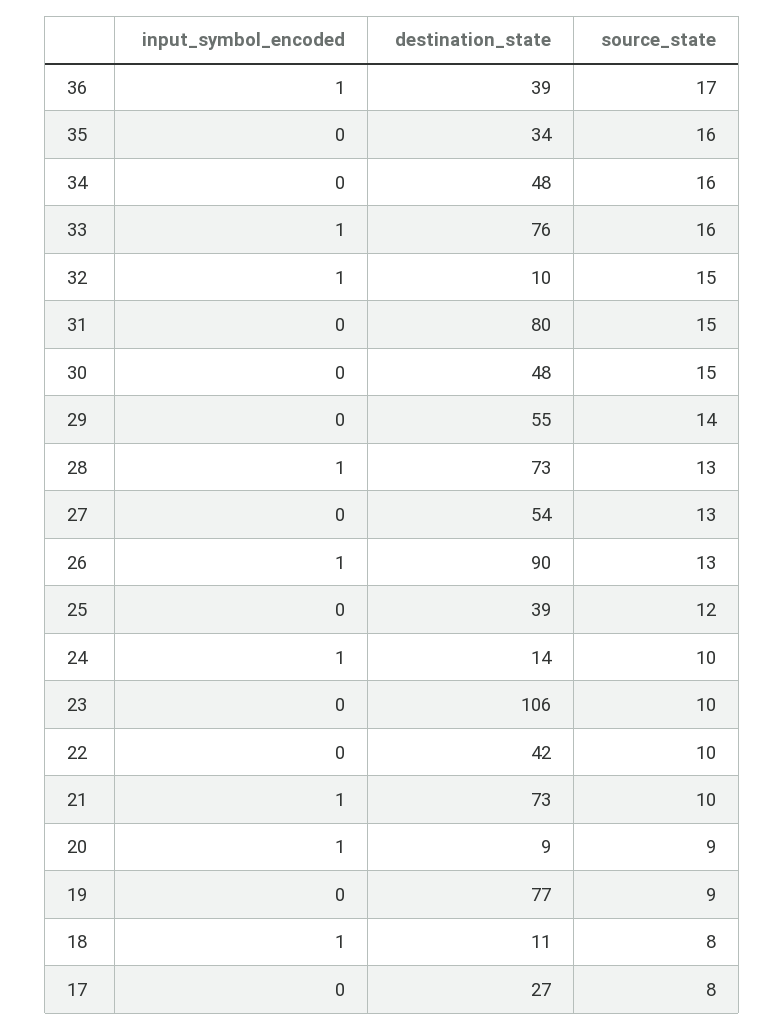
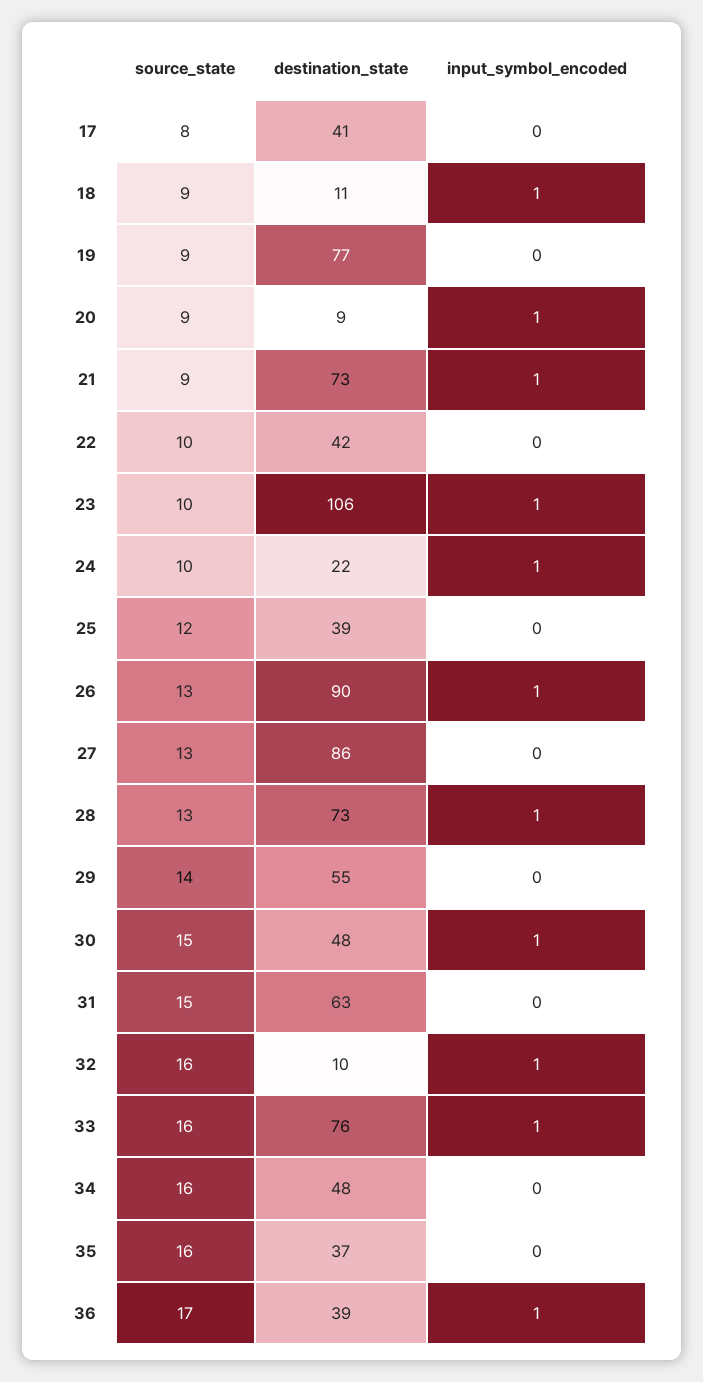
destination_state, 35: 34 -> 37
source_state, 32: 15 -> 16
destination_state, 31: 80 -> 63
input_symbol_encoded, 30: 0 -> 1
destination_state, 27: 54 -> 86
destination_state, 24: 14 -> 22
input_symbol_encoded, 23: 0 -> 1
source_state, 21: 10 -> 9
source_state, 18: 8 -> 9
destination_state, 17: 27 -> 41

